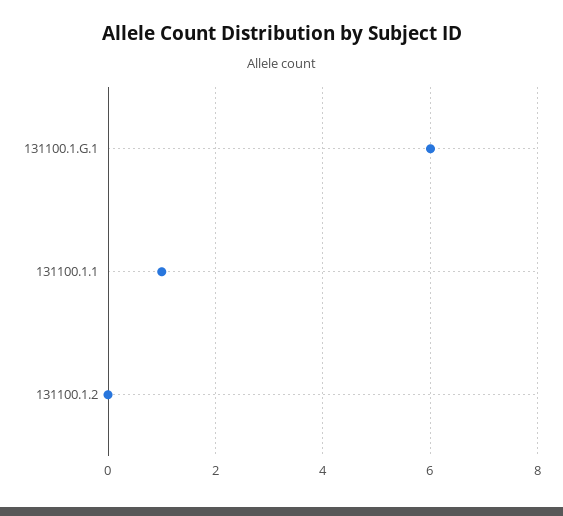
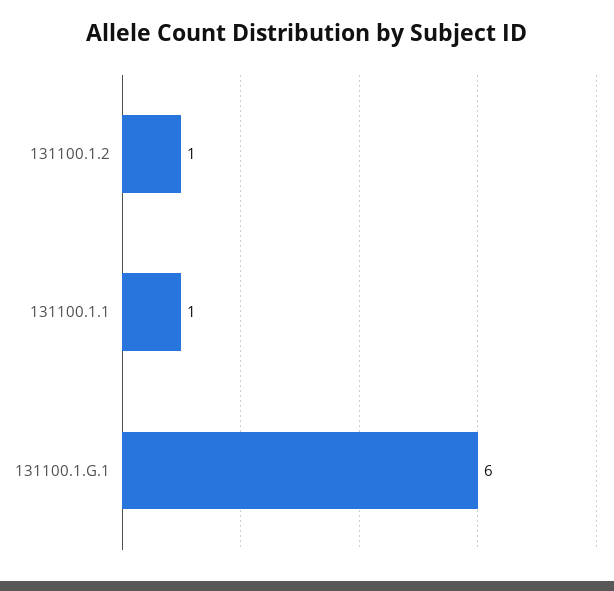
131100.1.2: 0 -> 1

